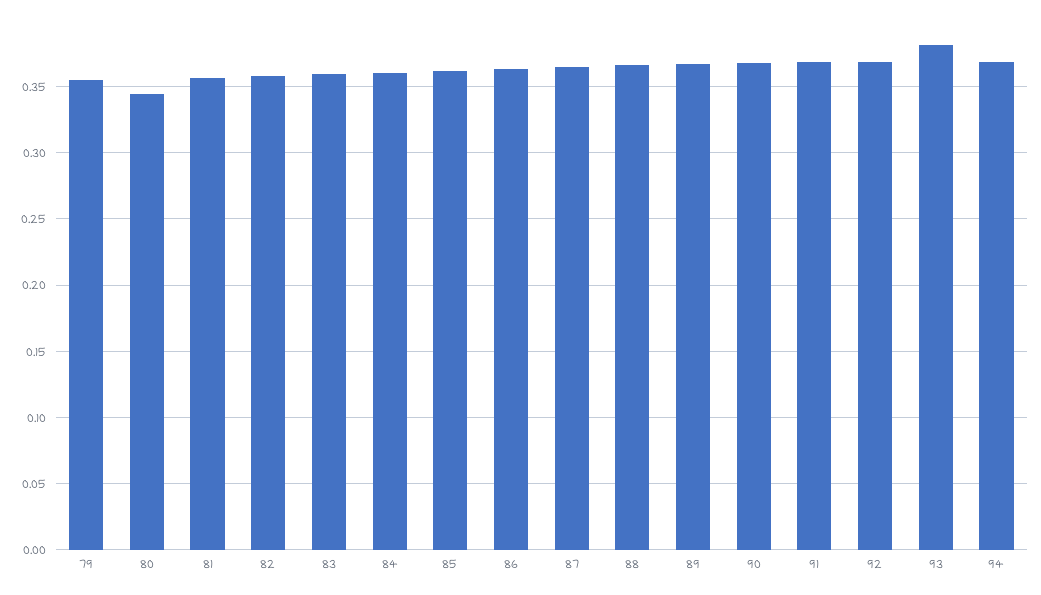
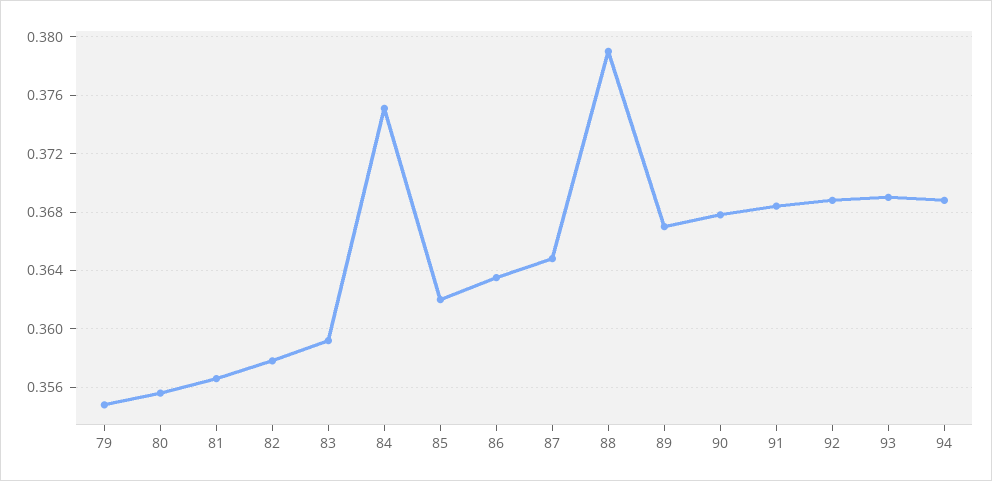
80: 0.345 -> 0.3555
84: 0.36 -> 0.375
88: 0.365 -> 0.379
93: 0.38 -> 0.369

